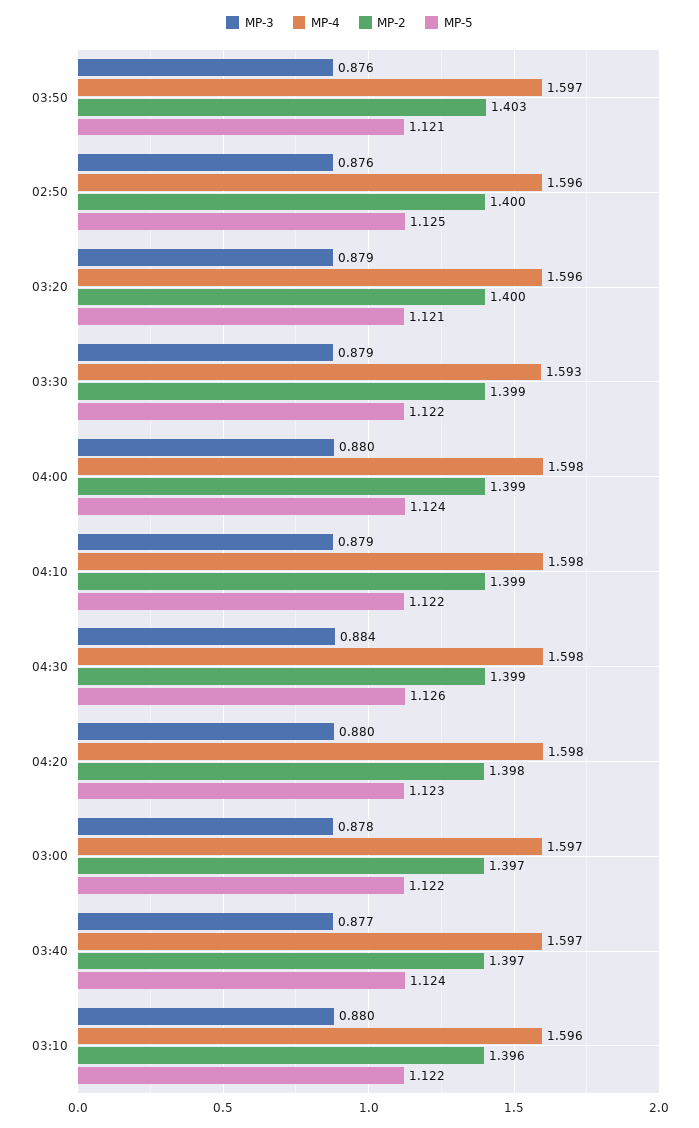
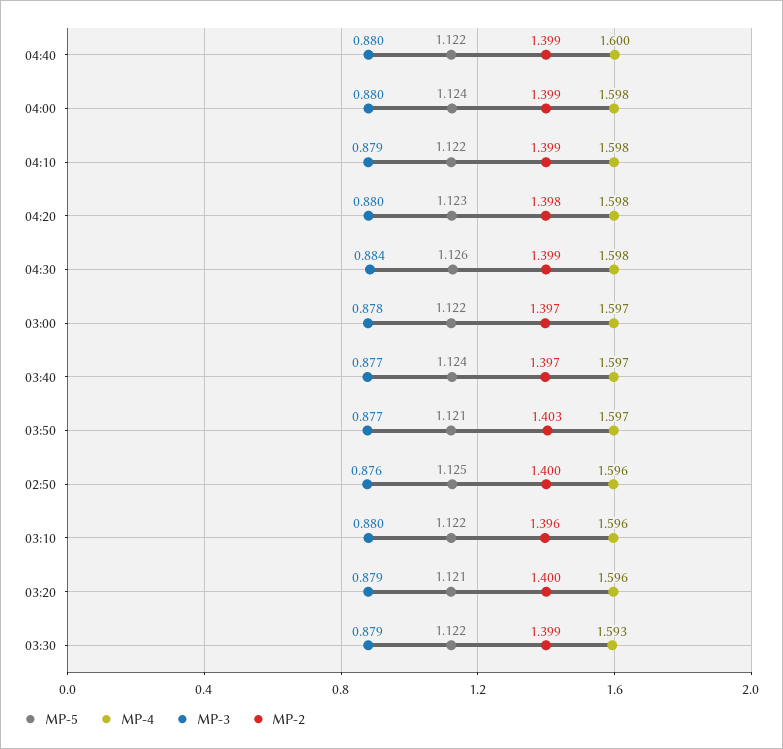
MP-3, 03:50: 0.876 -> 0.877
MP-5, 04:40: none -> 1.122
MP-4, 04:40: none -> 1.6
MP-3, 04:40: none -> 0.88
MP-2, 04:40: none -> 1.399

